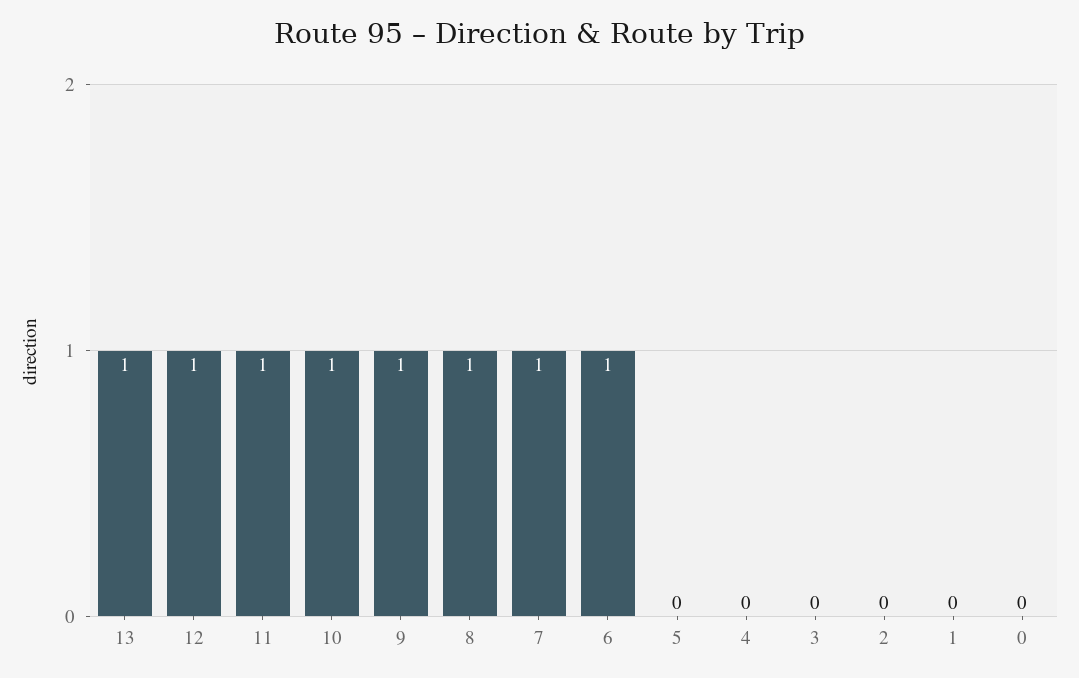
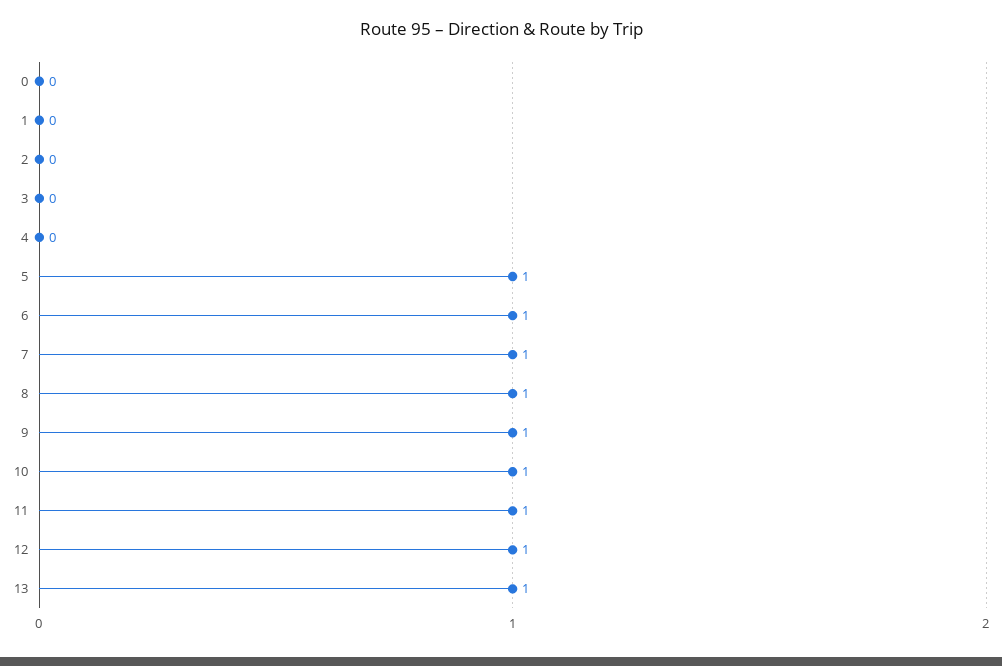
5: 0 -> 1

